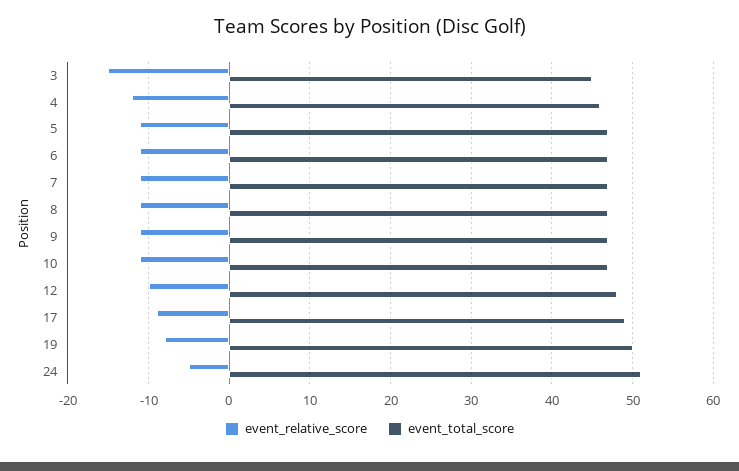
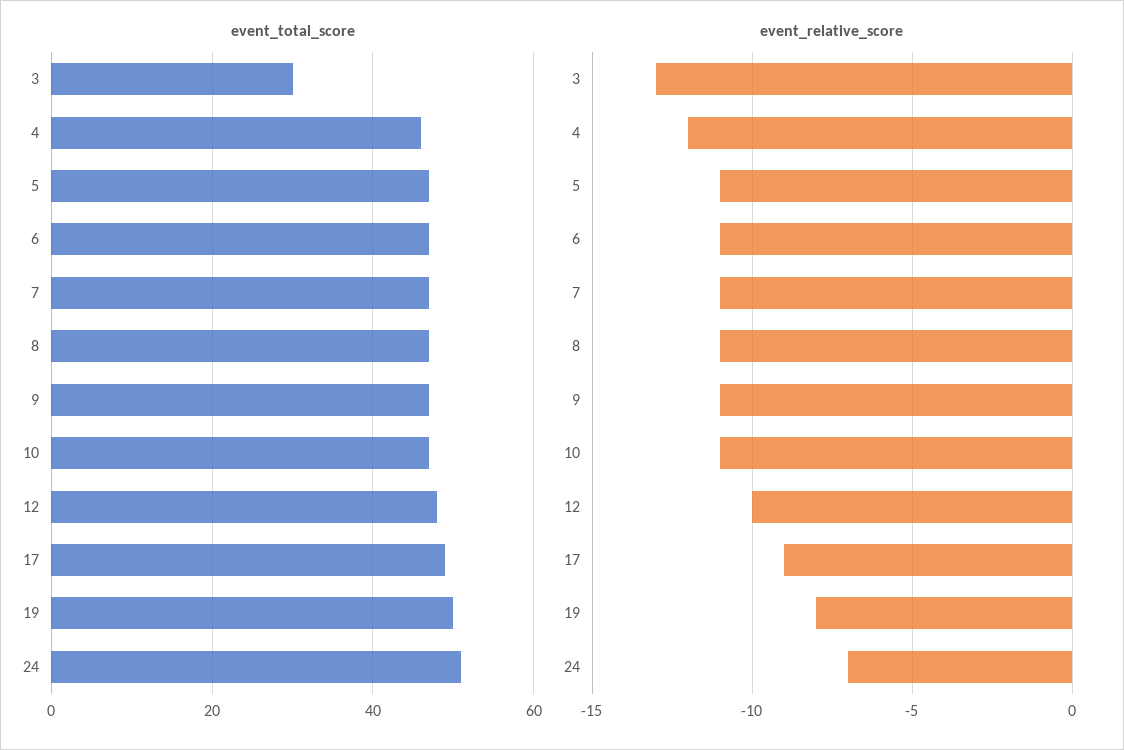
event_relative_score, 3: -15 -> -13
event_total_score, 3: 45 -> 30
event_relative_score, 24: -5 -> -7

